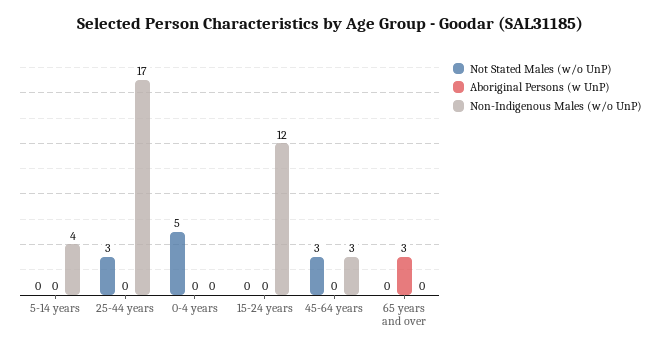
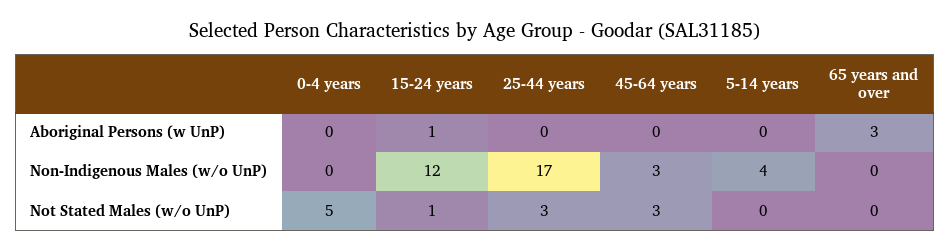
Not Stated Males (w/o UnP), 15-24 years: 0 -> 1
Aboriginal Persons (w UnP), 15-24 years: 0 -> 1

